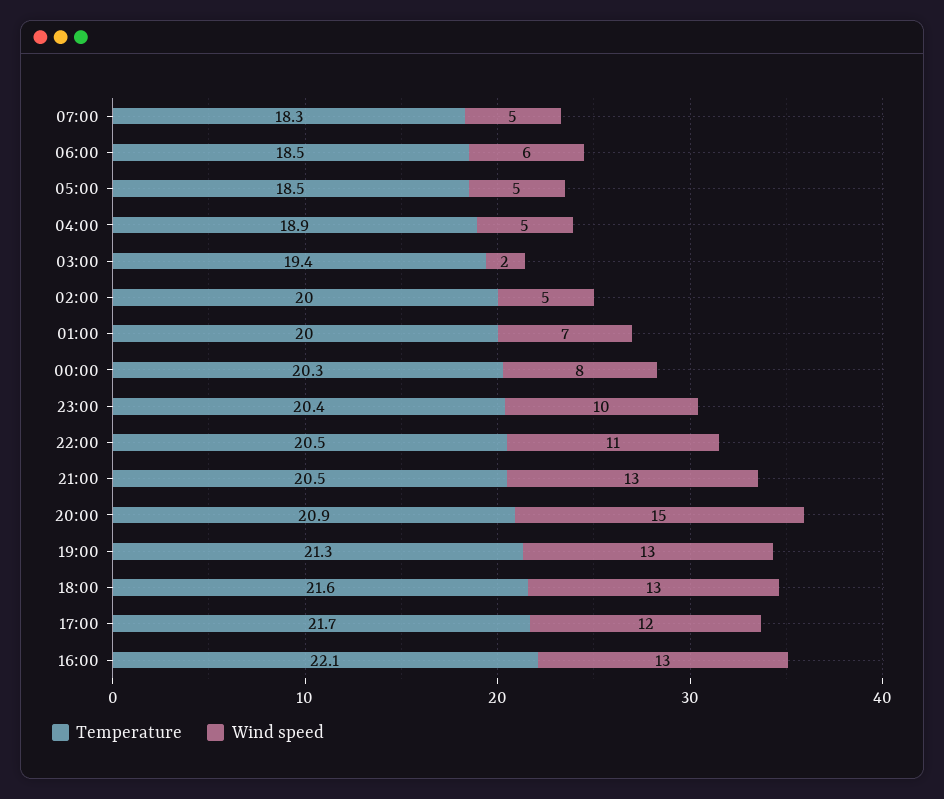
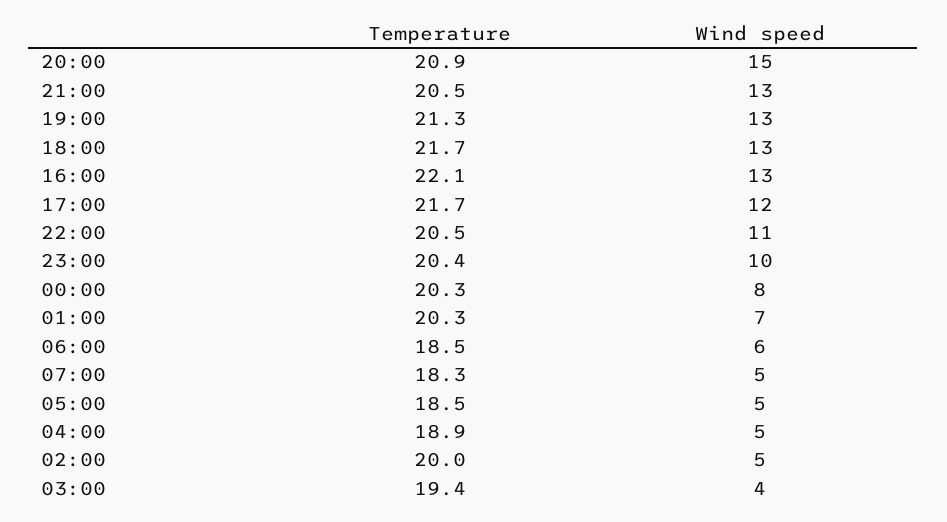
Wind speed, 03:00: 2 -> 4
Temperature, 01:00: 20 -> 20.3
Temperature, 18:00: 21.6 -> 21.7

